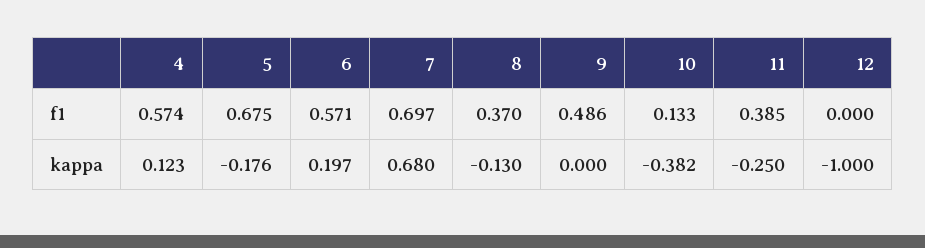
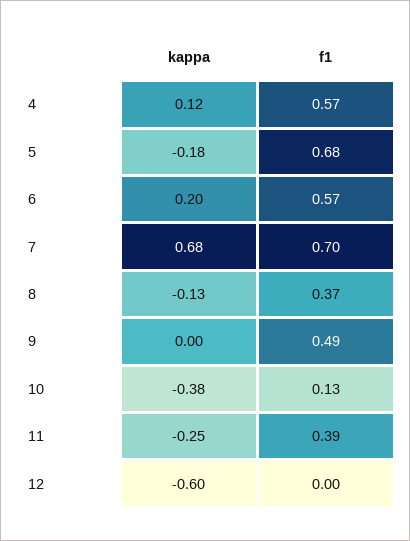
12, kappa: -1 -> -0.6

